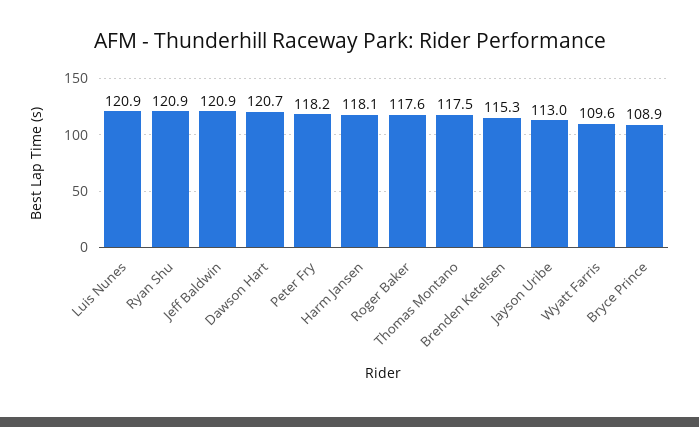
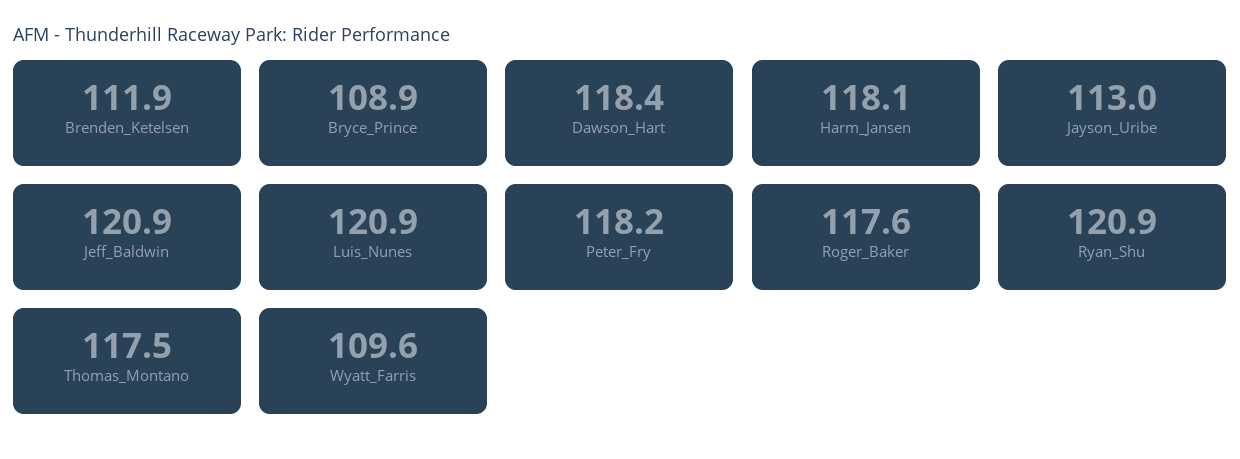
Dawson Hart: 120.7 -> 118.4
Brenden Ketelsen: 115.3 -> 111.9

